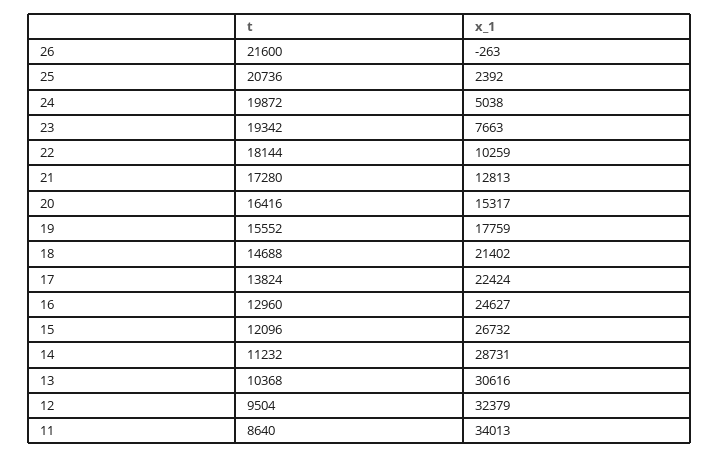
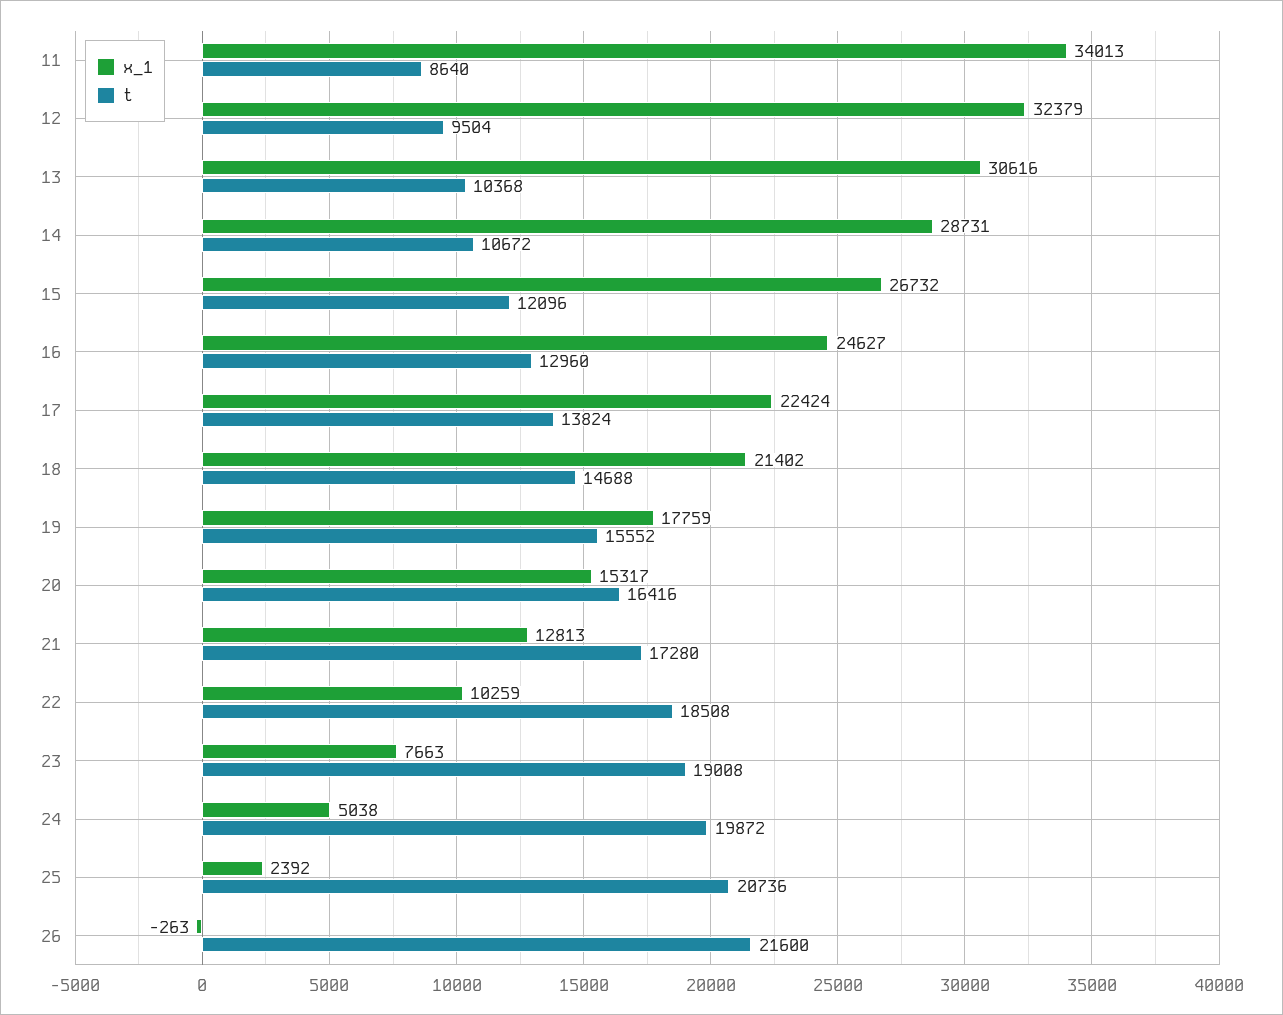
t, 23: 19342 -> 19008
t, 22: 18144 -> 18508
t, 14: 11232 -> 10672

